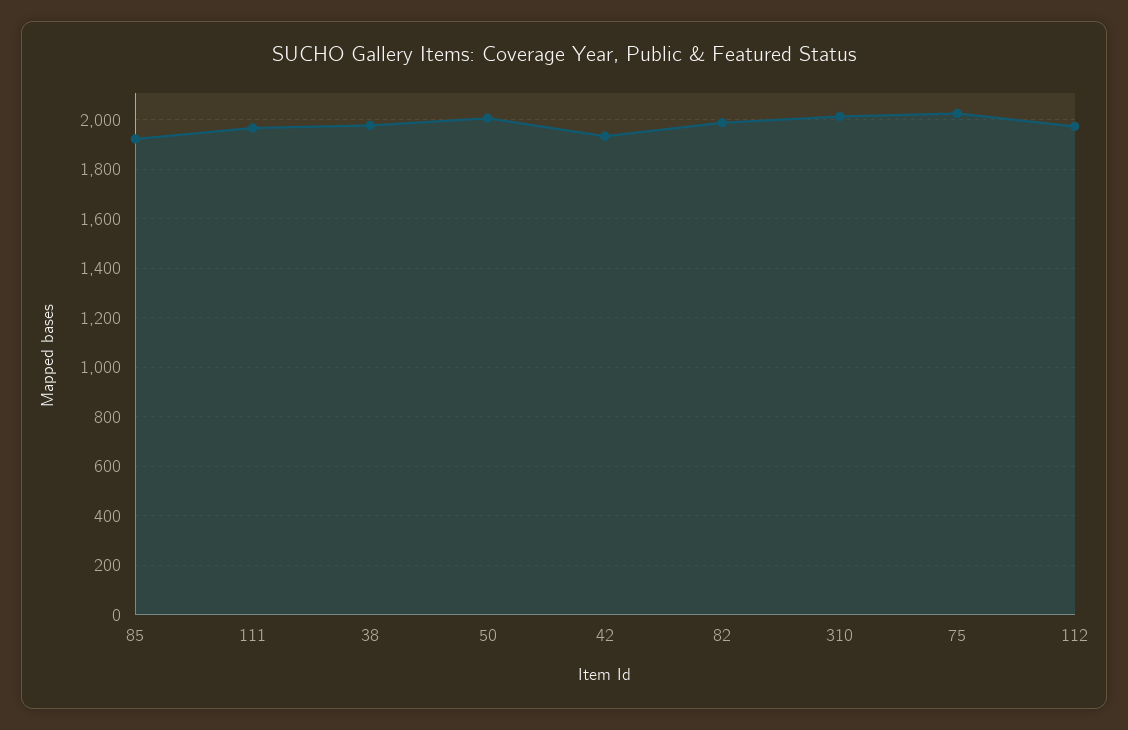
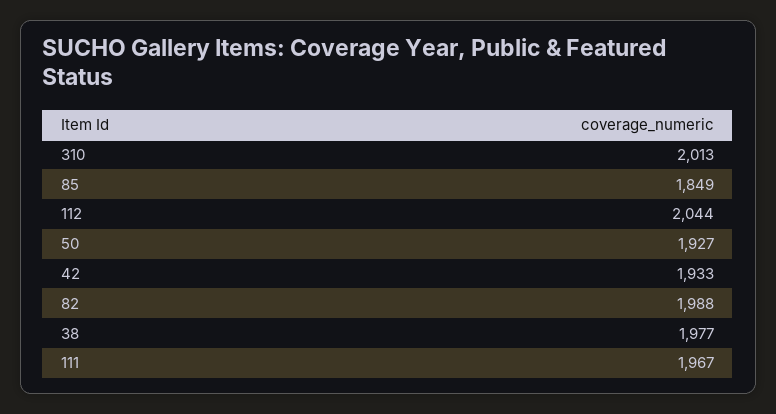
85: 1925 -> 1849
50: 2000 -> 1927
75: 2025 -> none
112: 1975 -> 2044

